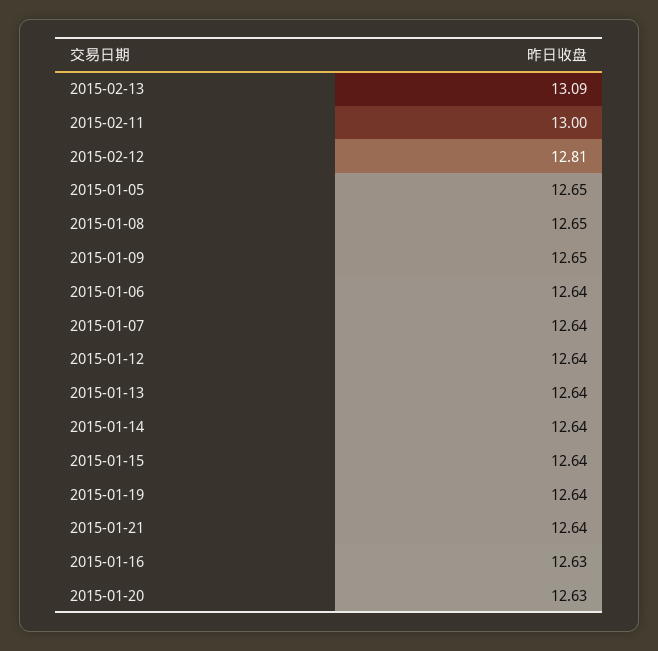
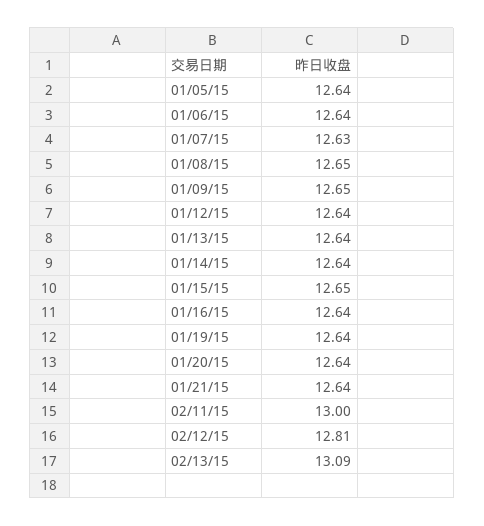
2015-01-05: 12.65 -> 12.64
2015-01-07: 12.64 -> 12.63
2015-01-15: 12.64 -> 12.65
2015-01-16: 12.63 -> 12.64
2015-01-20: 12.63 -> 12.64

